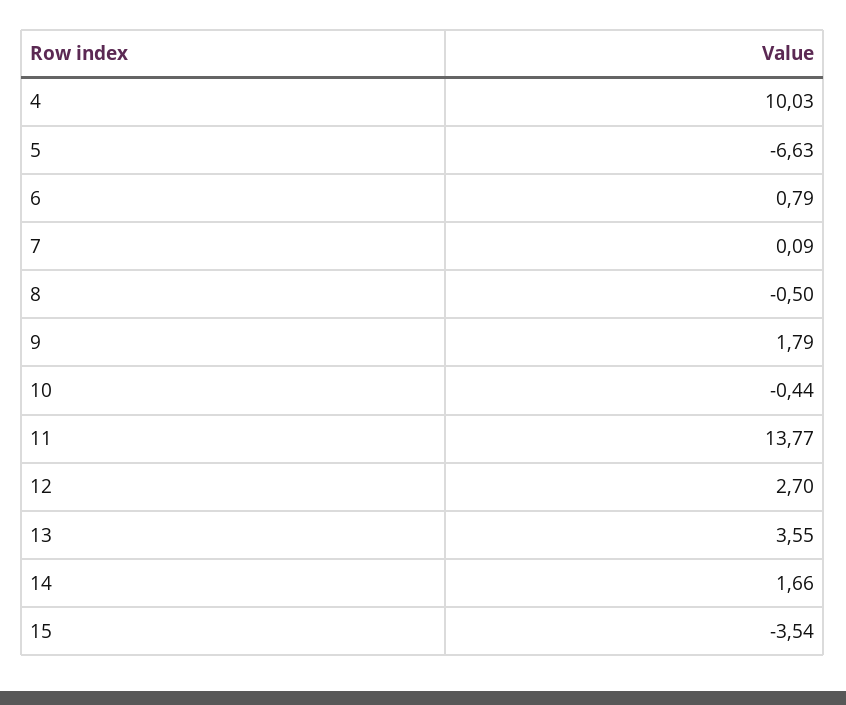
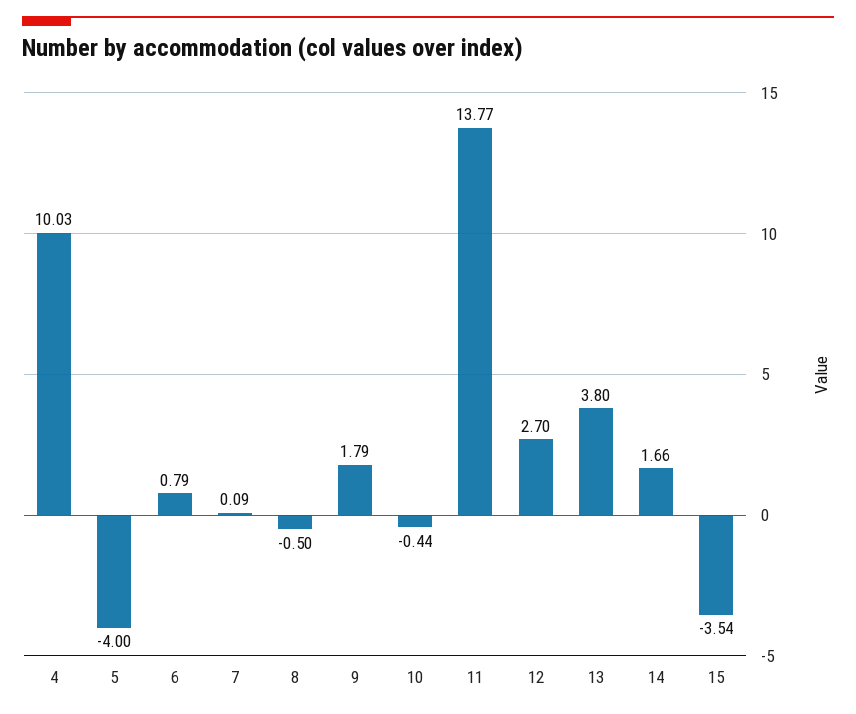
5: -6.63 -> -4
13: 3.55 -> 3.8

